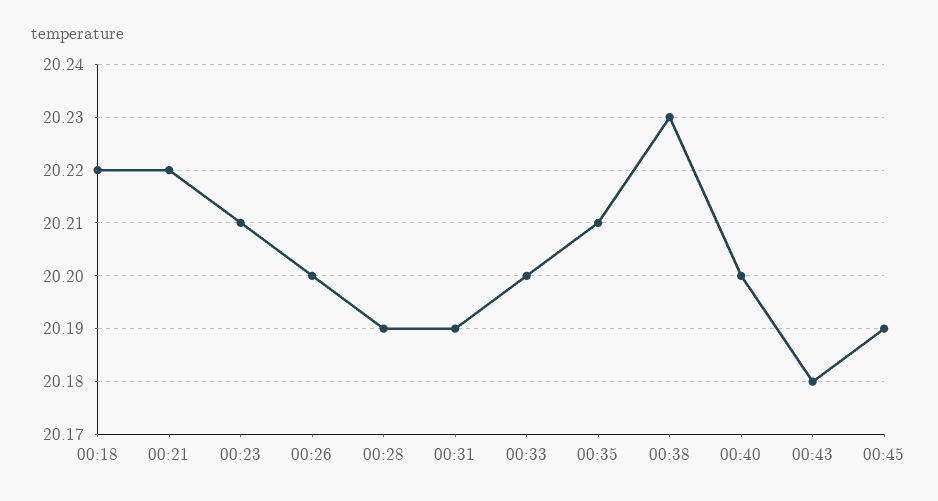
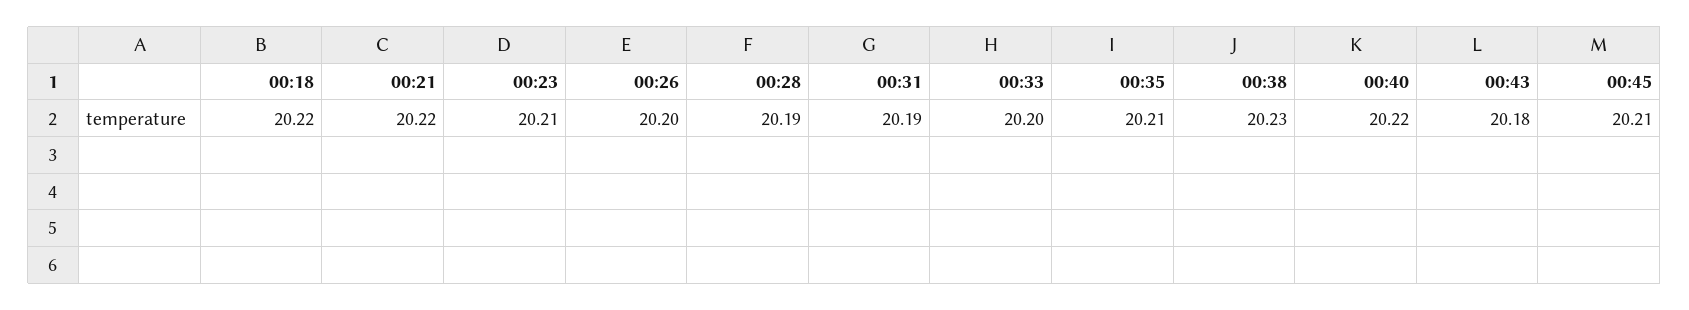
00:40: 20.2 -> 20.22
00:45: 20.19 -> 20.21

